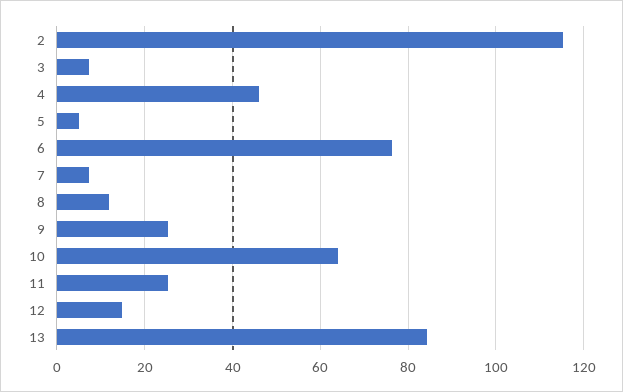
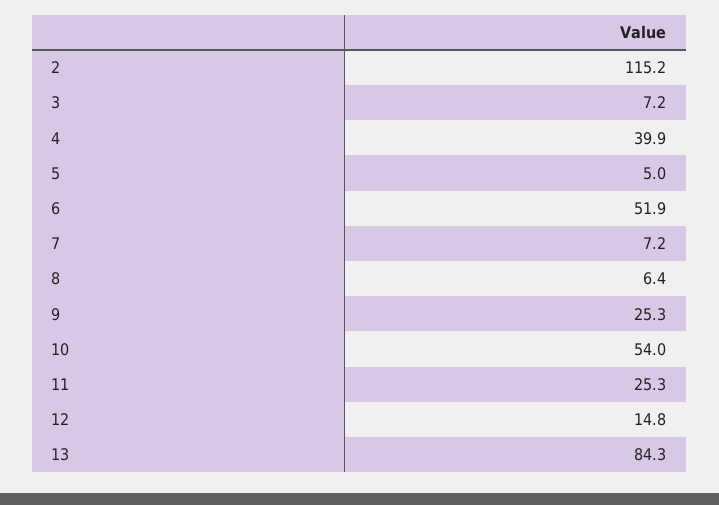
4: 46 -> 39.9
6: 76 -> 51.9
8: 12 -> 6.4
10: 64 -> 54

